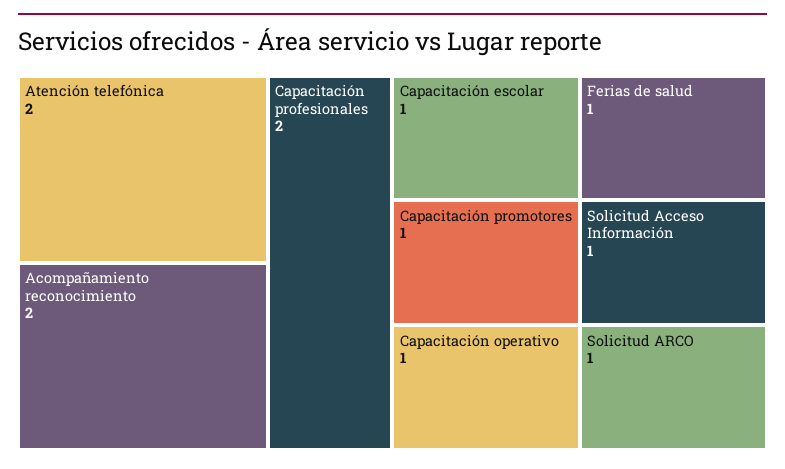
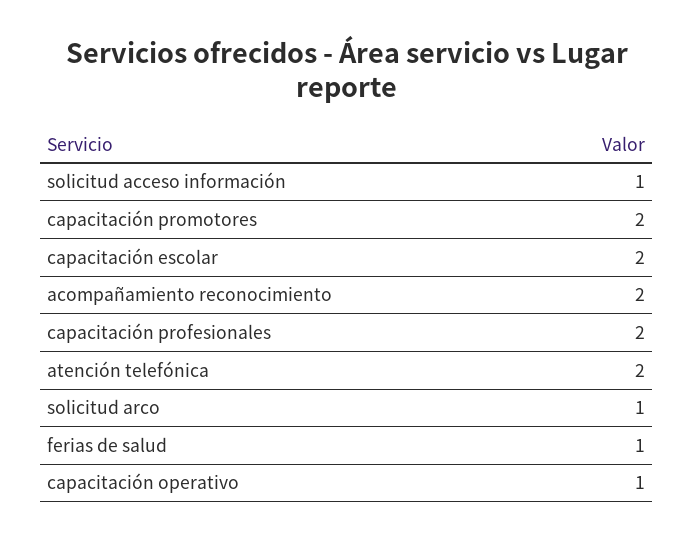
Capacitación escolar: 1 -> 2
Capacitación promotores: 1 -> 2

